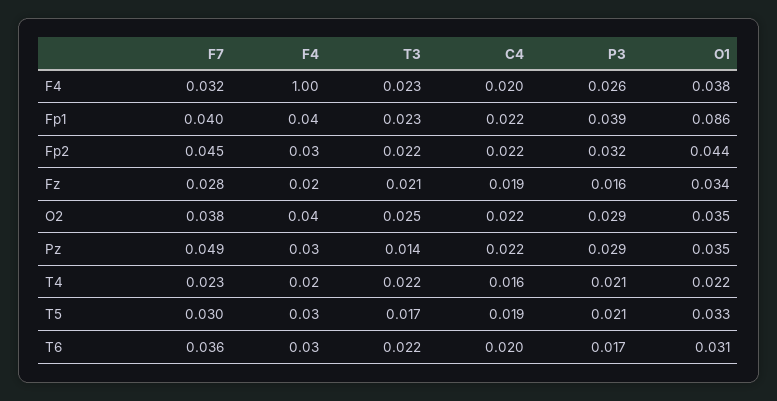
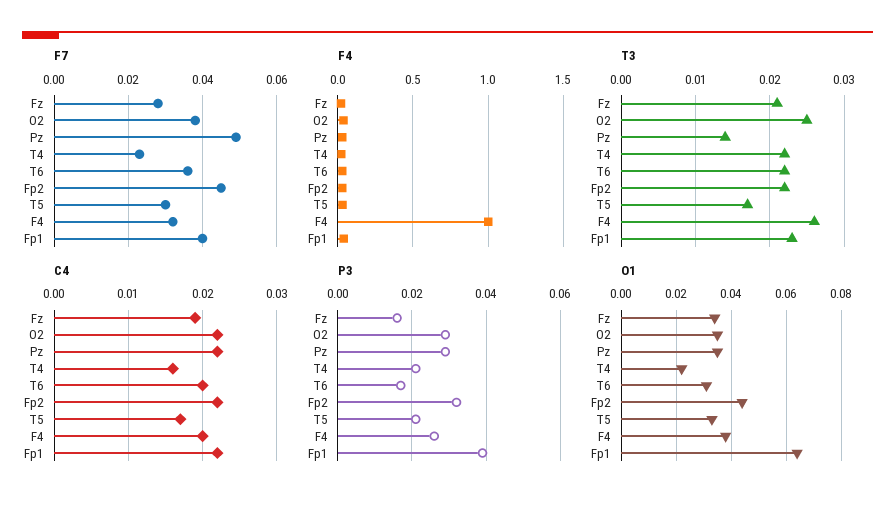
T3, F4: 0.023 -> 0.026
O1, Fp1: 0.086 -> 0.065
C4, T5: 0.019 -> 0.017

